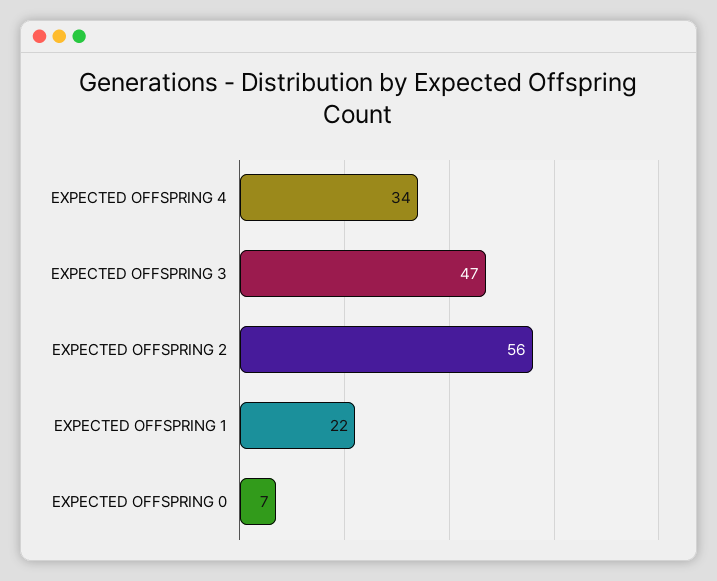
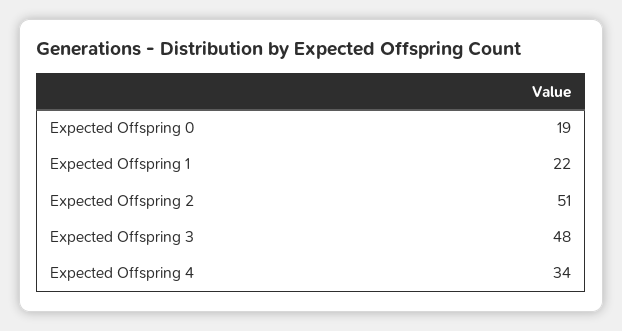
EXPECTED OFFSPRING 3: 47 -> 48
EXPECTED OFFSPRING 2: 56 -> 51
EXPECTED OFFSPRING 0: 7 -> 19

